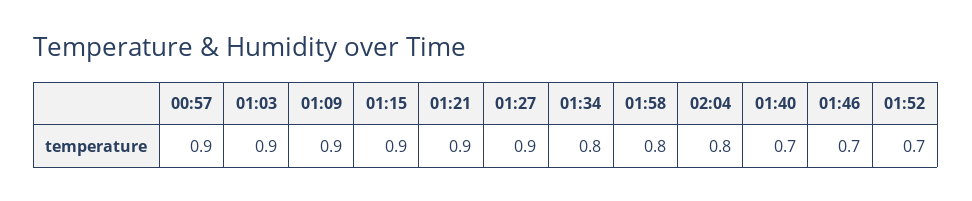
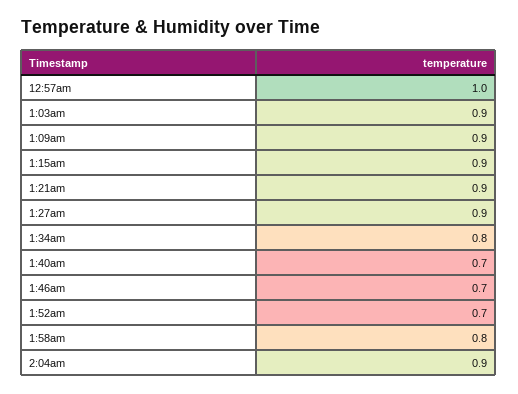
00:57: 0.9 -> 1
02:04: 0.8 -> 0.9

